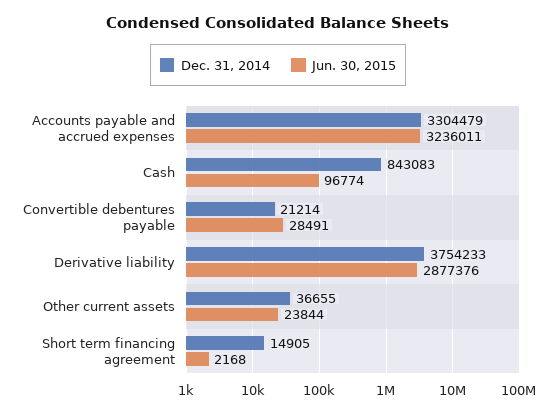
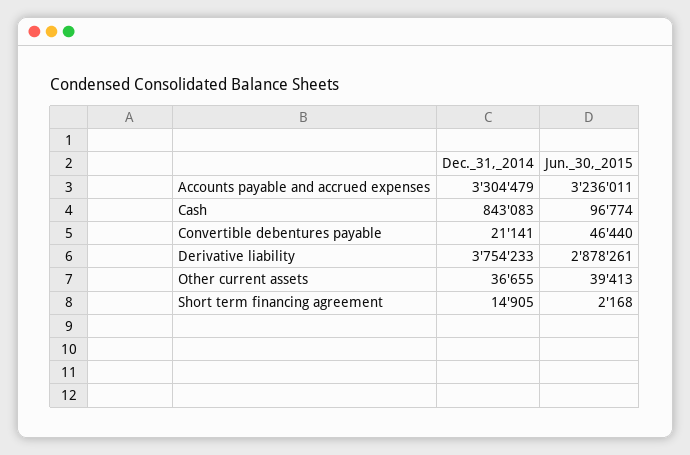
Dec. 31, 2014, Convertible debentures payable: 21214 -> 21141
Jun. 30, 2015, Convertible debentures payable: 28491 -> 46440
Jun. 30, 2015, Derivative liability: 2877376 -> 2878261
Jun. 30, 2015, Other current assets: 23844 -> 39413

